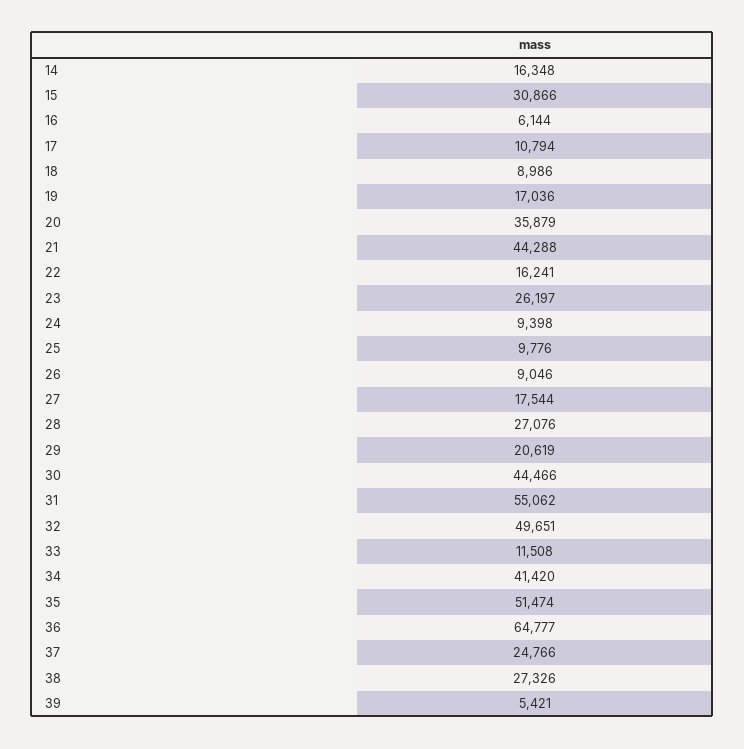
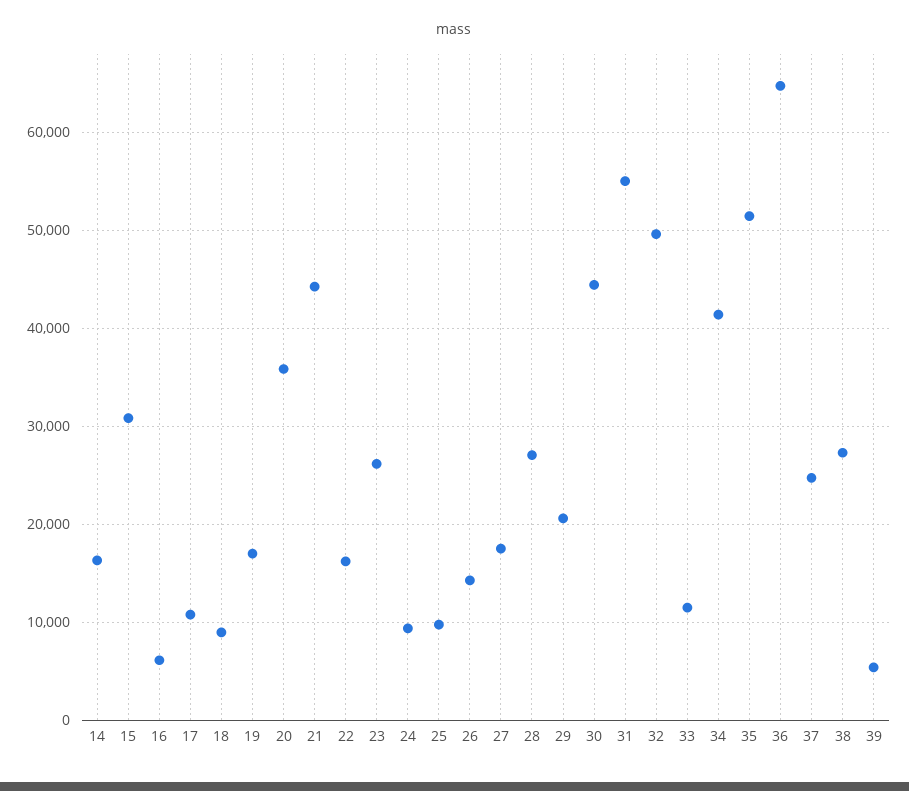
26: 9046 -> 14000

